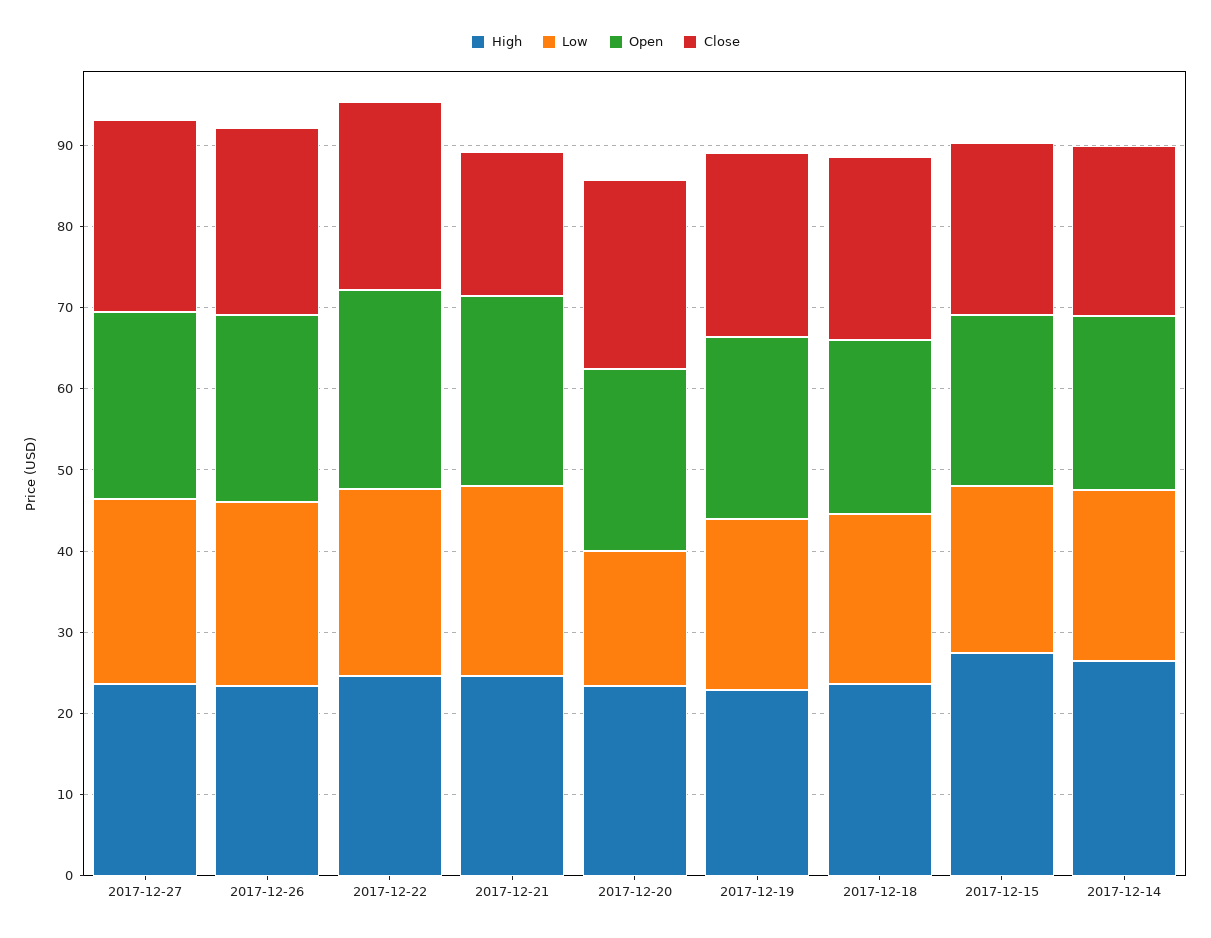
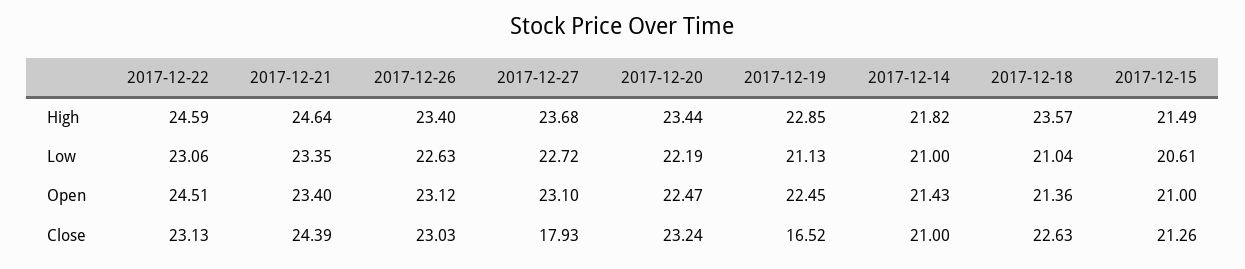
Close, 2017-12-27: 24 -> 17.93
Close, 2017-12-21: 18 -> 24.39
Low, 2017-12-20: 16 -> 22.19
Close, 2017-12-19: 22 -> 16.52
High, 2017-12-15: 28 -> 21.49
High, 2017-12-14: 26 -> 21.82

